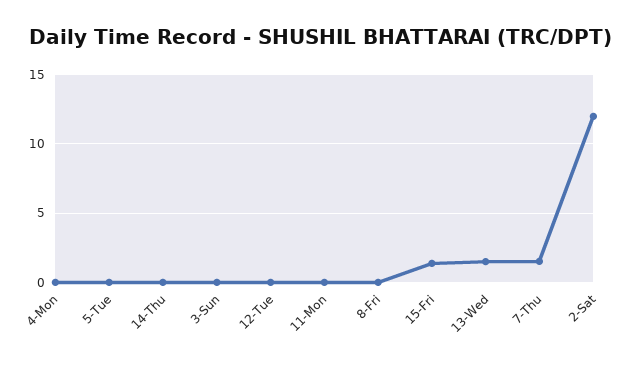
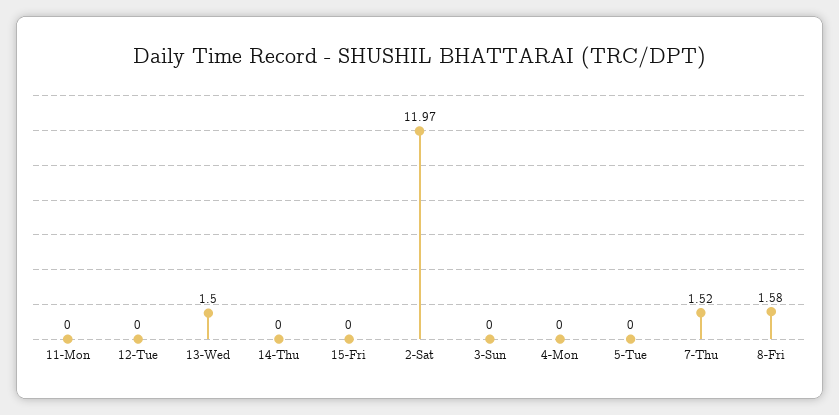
8-Fri: 0 -> 1.58
15-Fri: 1.5 -> 0

